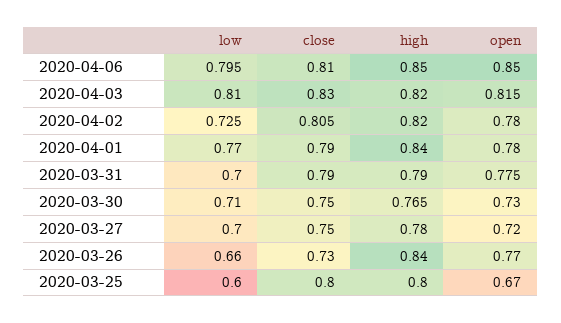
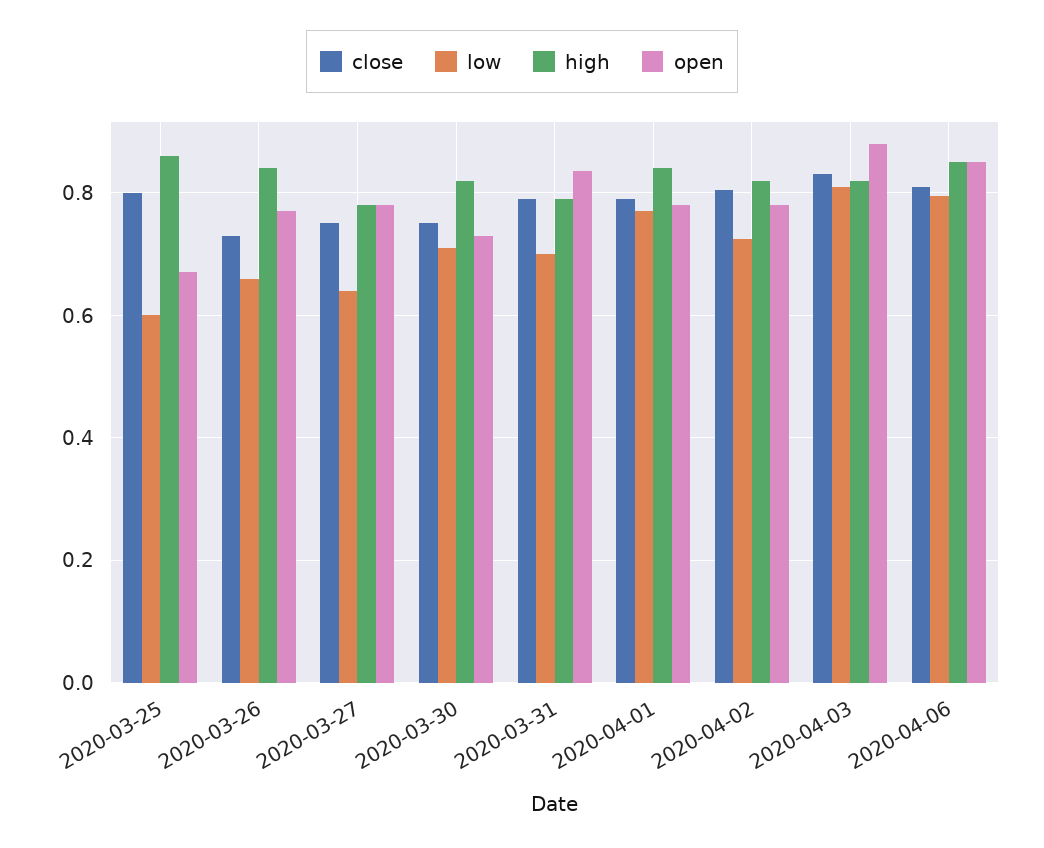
open, 2020-04-03: 0.815 -> 0.88
open, 2020-03-31: 0.775 -> 0.84
high, 2020-03-30: 0.765 -> 0.82
low, 2020-03-27: 0.7 -> 0.64
open, 2020-03-27: 0.72 -> 0.78
high, 2020-03-25: 0.8 -> 0.86

